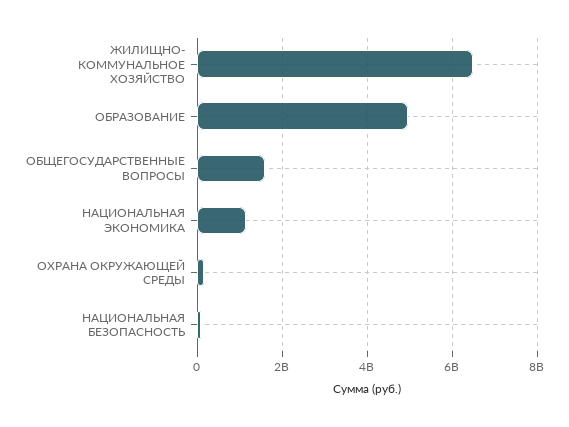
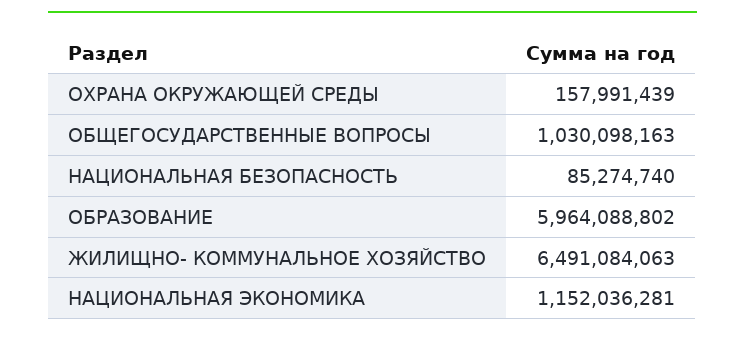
ОБРАЗОВАНИЕ: 5000000000 -> 5964088802
ОБЩЕГОСУДАРСТВЕННЫЕ ВОПРОСЫ: 1600000000 -> 1030098163

